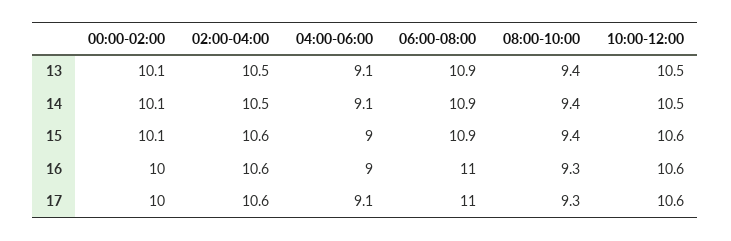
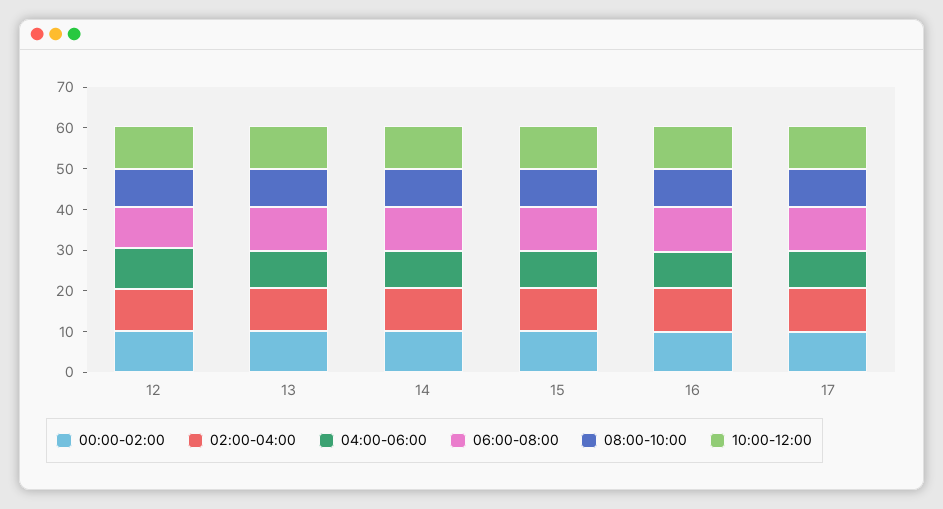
00:00-02:00, 12: none -> 10
02:00-04:00, 12: none -> 10
04:00-06:00, 12: none -> 10
06:00-08:00, 12: none -> 10
08:00-10:00, 12: none -> 10
10:00-12:00, 12: none -> 10

